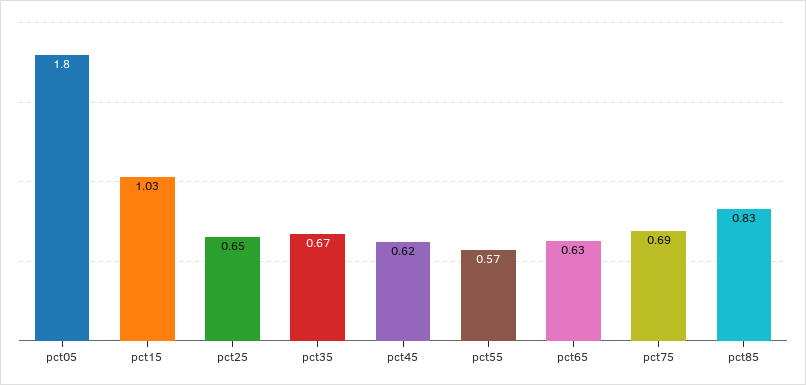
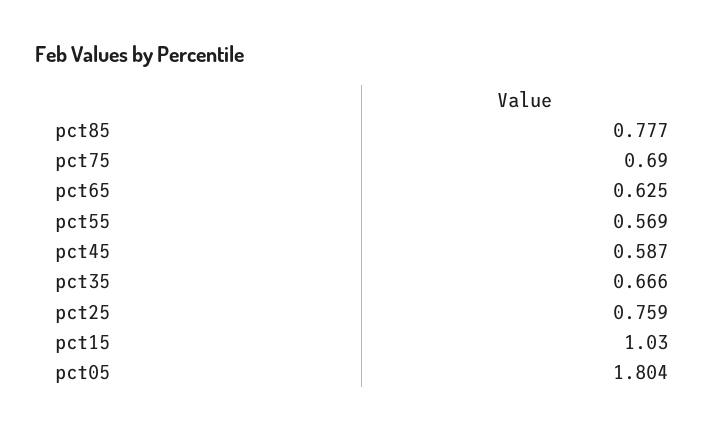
pct25: 0.65 -> 0.759
pct45: 0.62 -> 0.587
pct85: 0.83 -> 0.777

